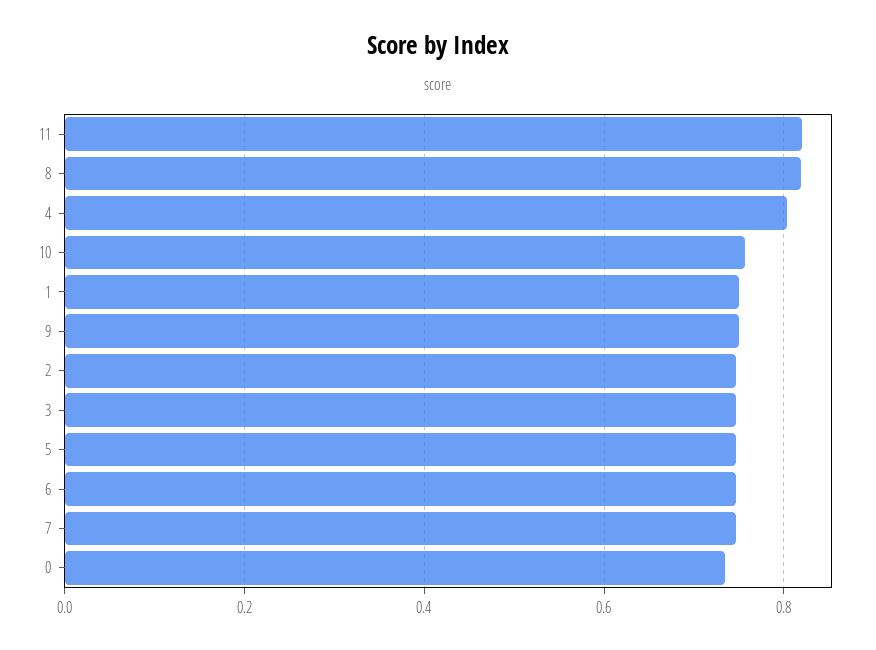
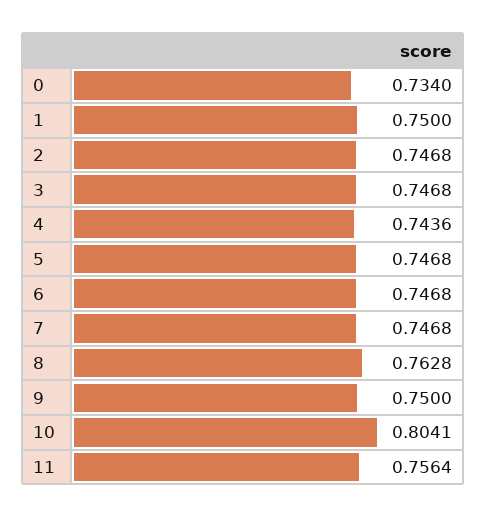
11: 0.82 -> 0.7564
8: 0.82 -> 0.7628
4: 0.8 -> 0.7436
10: 0.76 -> 0.8041

